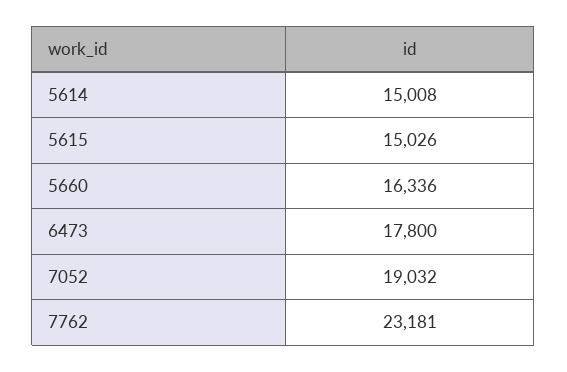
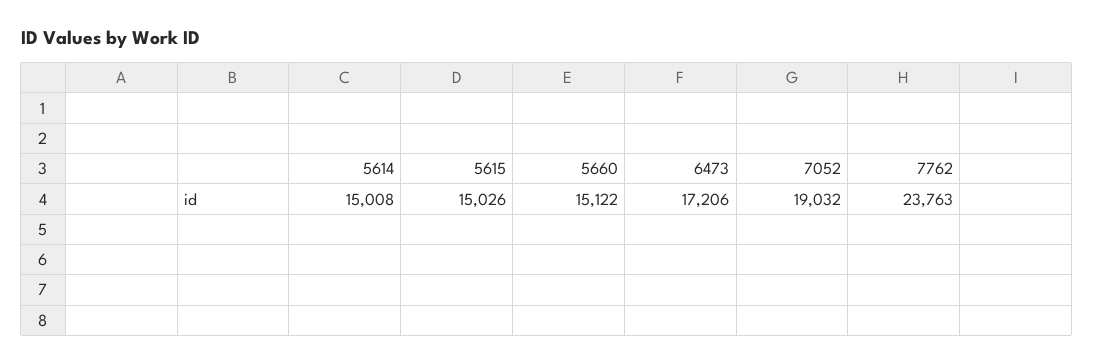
5660: 16336 -> 15122
6473: 17800 -> 17206
7762: 23181 -> 23763

